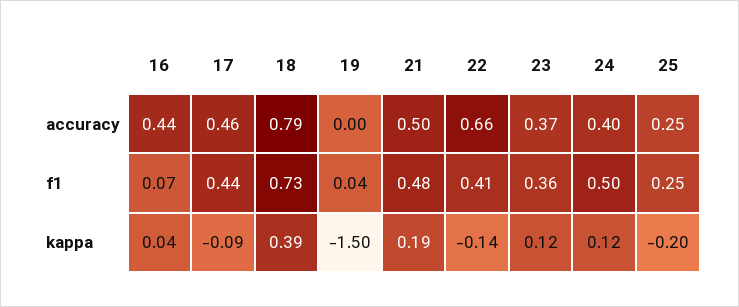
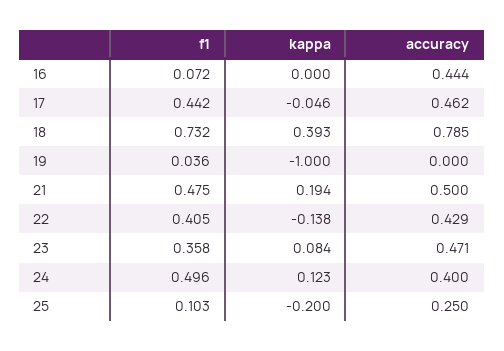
22, accuracy: 0.66 -> 0.429
23, accuracy: 0.37 -> 0.471
25, f1: 0.25 -> 0.103
16, kappa: 0.04 -> 0
17, kappa: -0.09 -> -0.046
19, kappa: -1.5 -> -1
23, kappa: 0.12 -> 0.084

